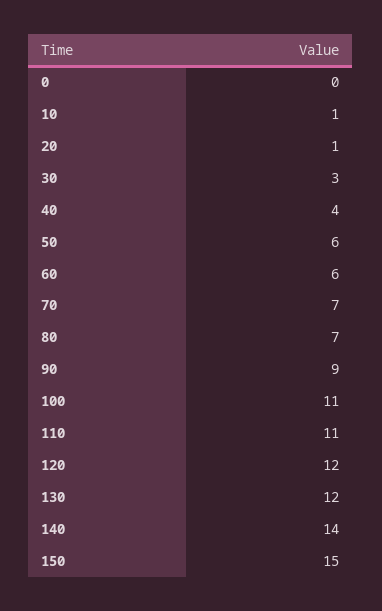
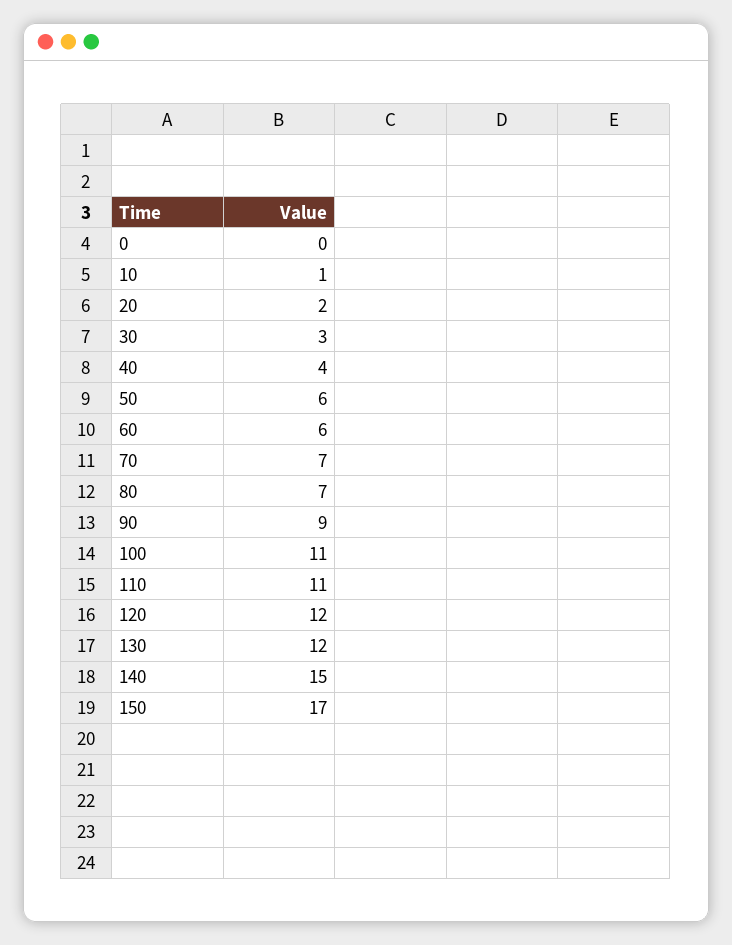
20: 1 -> 2
140: 14 -> 15
150: 15 -> 17

